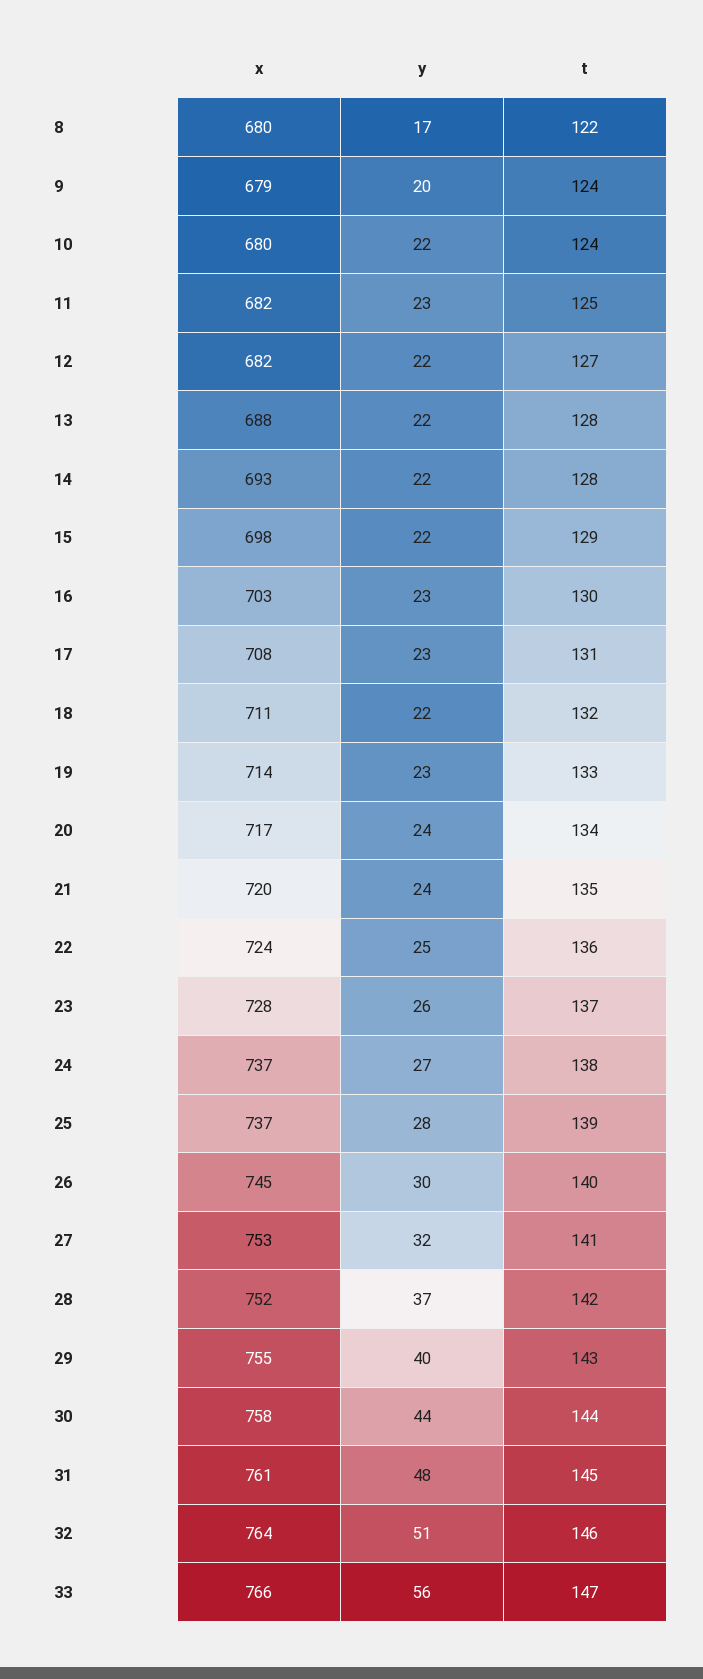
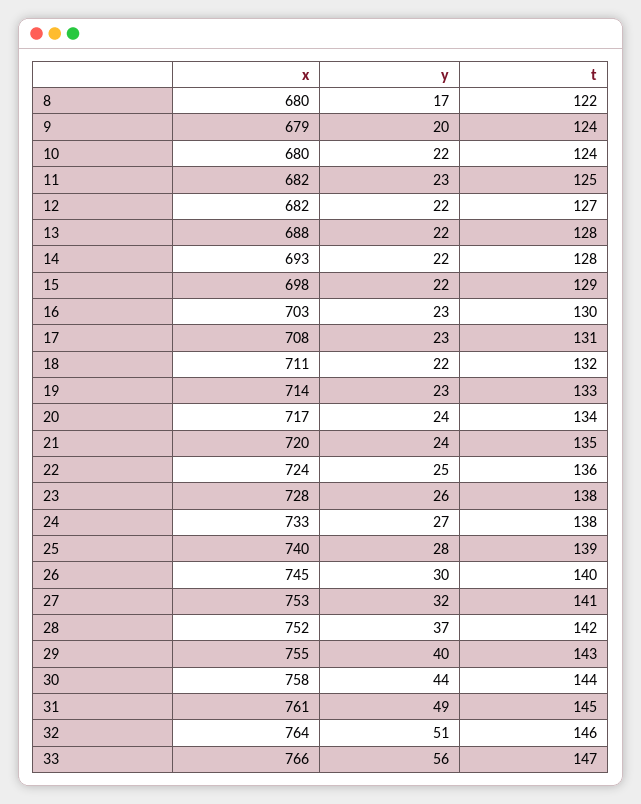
t, 23: 137 -> 138
x, 24: 737 -> 733
x, 25: 737 -> 740
y, 31: 48 -> 49

